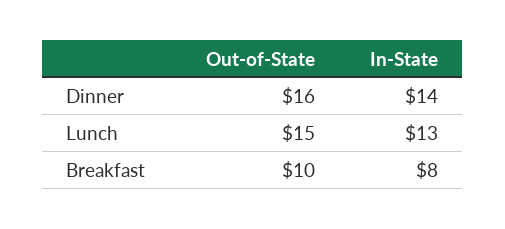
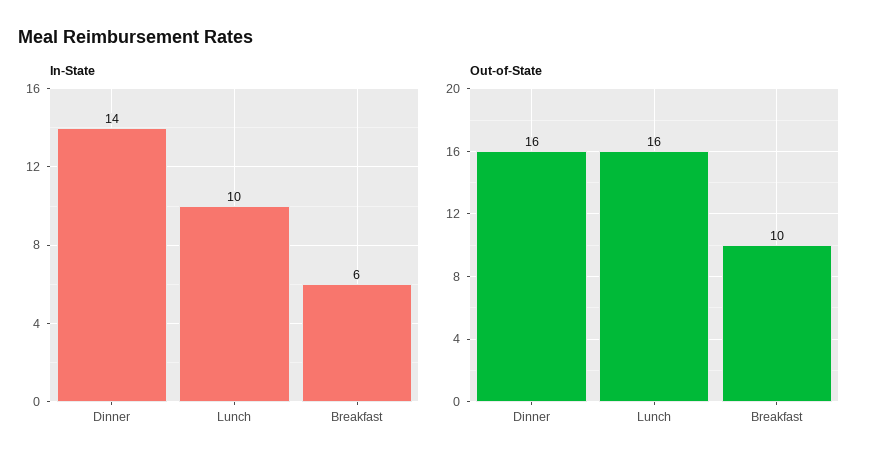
Out-of-State, Lunch: 15 -> 16
In-State, Lunch: 13 -> 10
In-State, Breakfast: 8 -> 6

